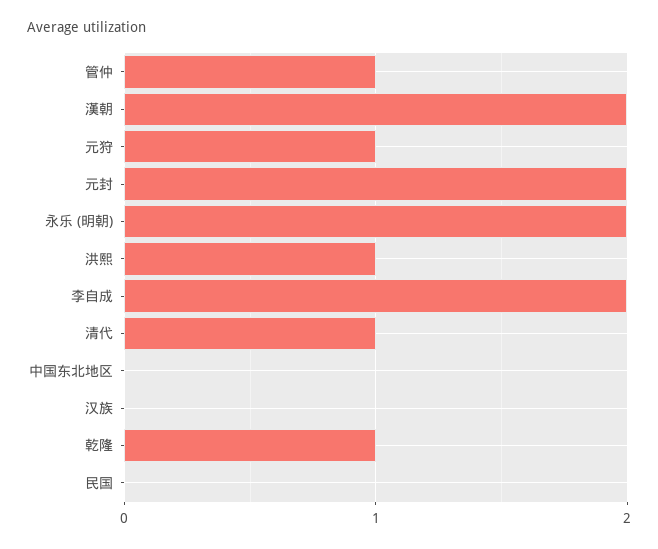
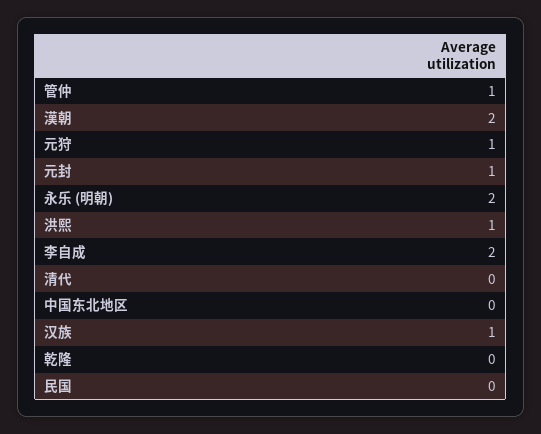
元封: 2 -> 1
清代: 1 -> 0
汉族: 0 -> 1
乾隆: 1 -> 0

